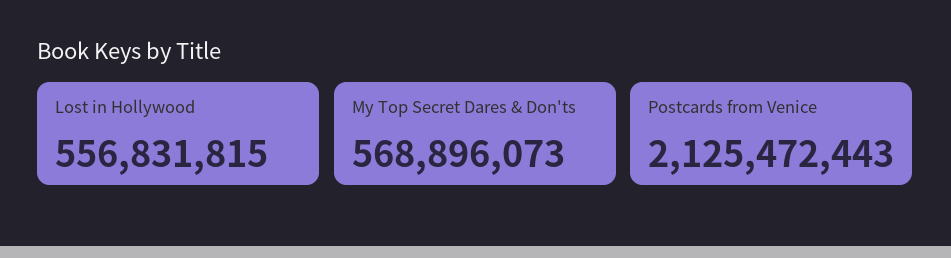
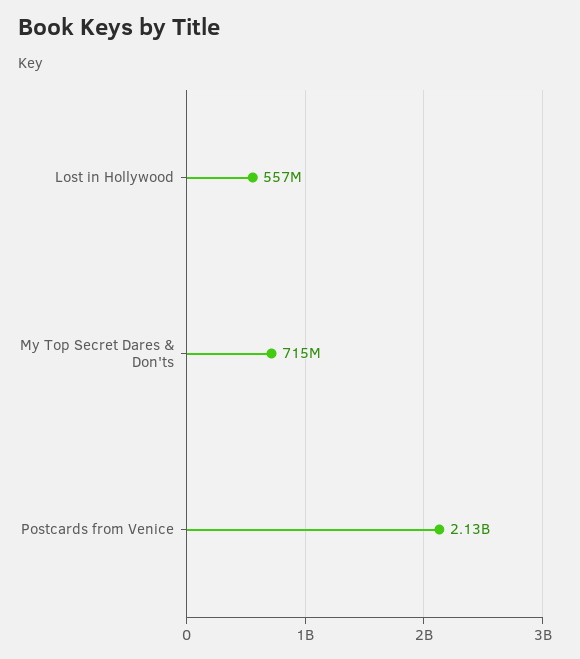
My Top Secret Dares & Don'ts: 568896073 -> 715000000

